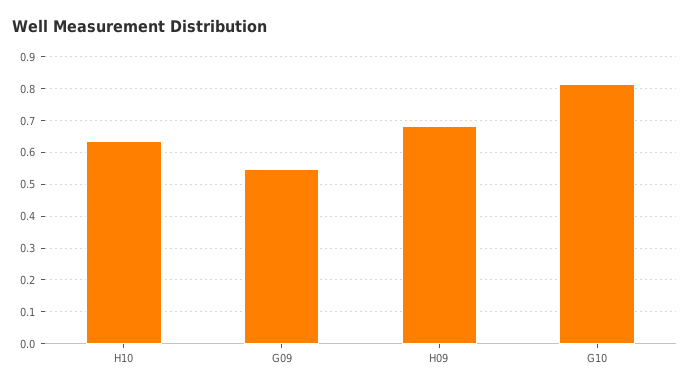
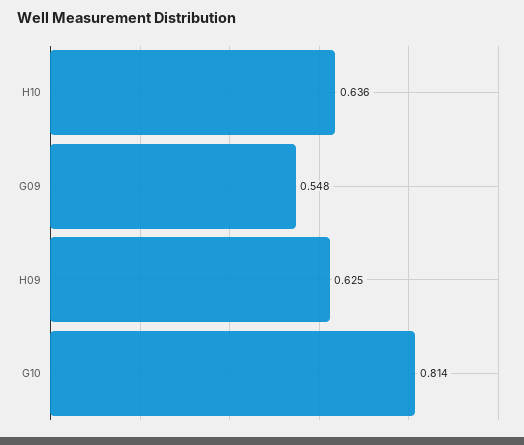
H09: 0.68 -> 0.625

